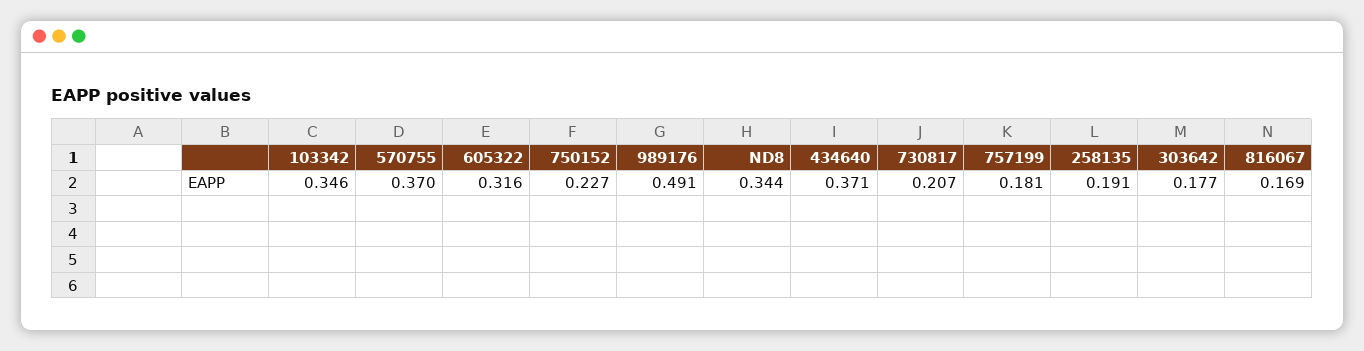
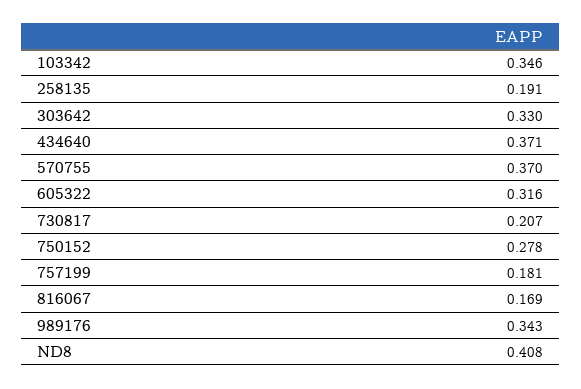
750152: 0.227 -> 0.278
989176: 0.491 -> 0.343
ND8: 0.344 -> 0.408
303642: 0.177 -> 0.33

